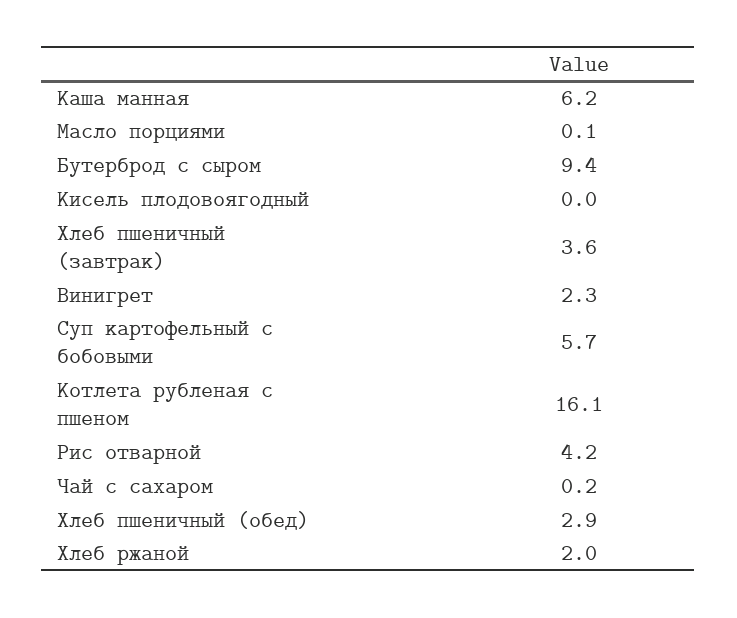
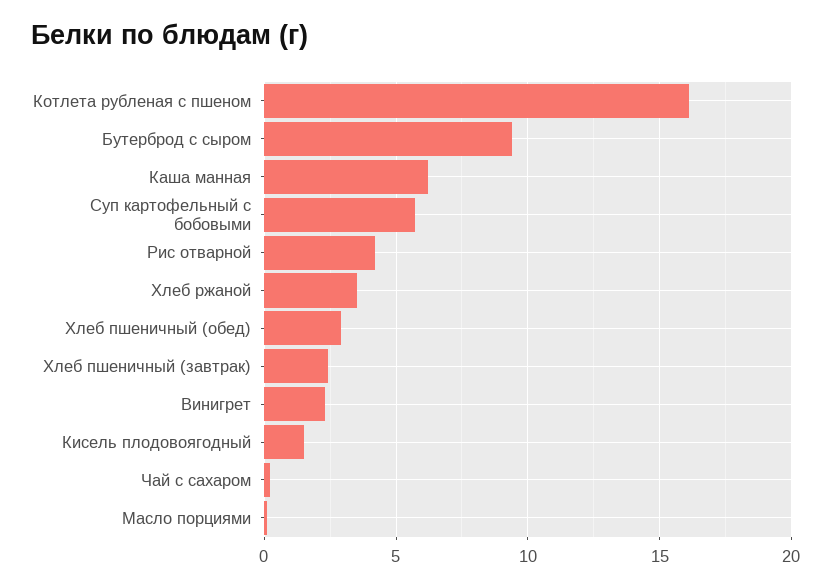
Кисель плодовоягодный: 0 -> 1.5
Хлеб пшеничный (завтрак): 3.6 -> 2.5
Хлеб ржаной: 2 -> 3.5

